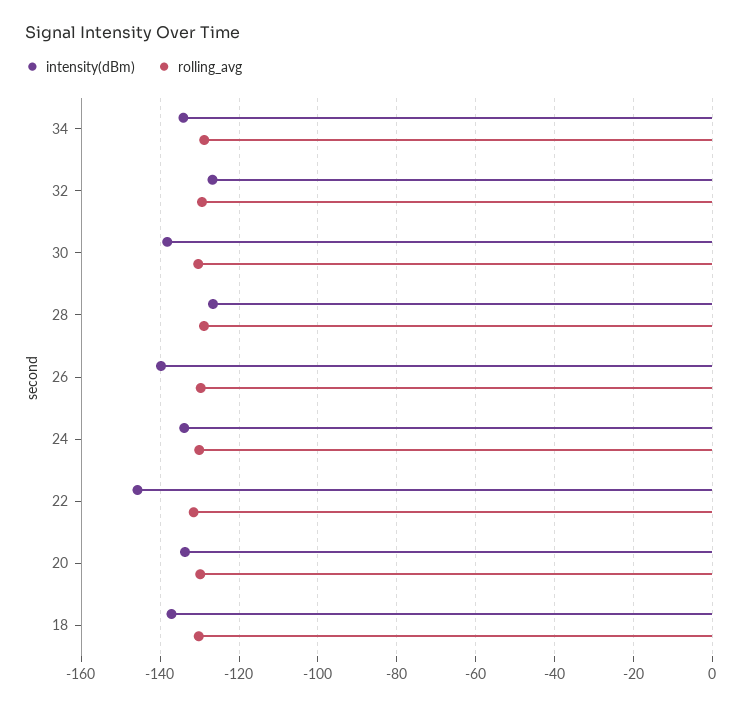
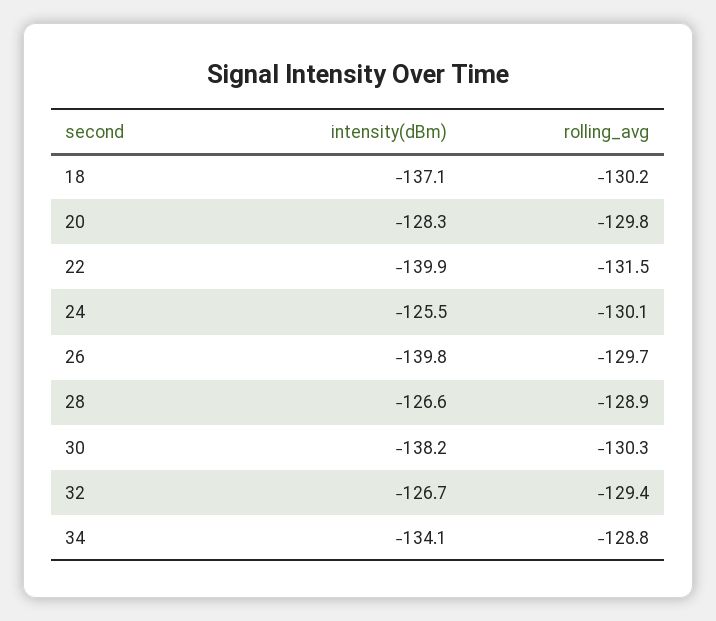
intensity(dBm), 24: -134 -> -125.5
intensity(dBm), 22: -146 -> -139.9
intensity(dBm), 20: -134 -> -128.3

